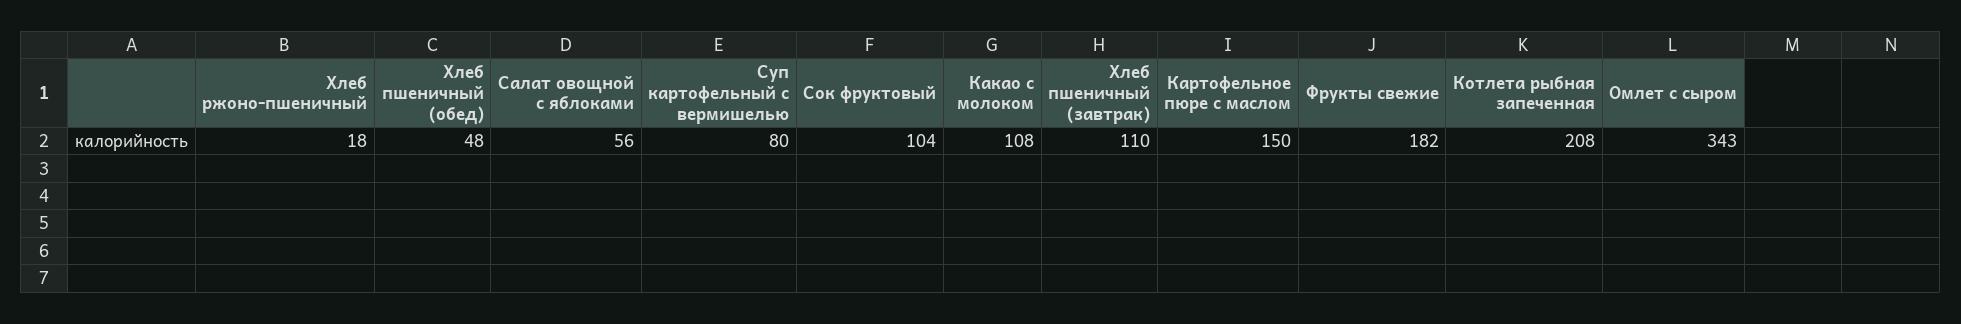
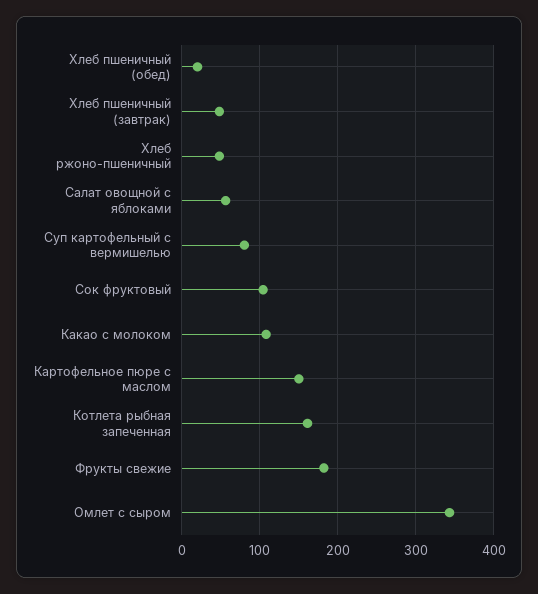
Хлеб ржоно-пшеничный: 18 -> 50
Хлеб пшеничный (обед): 48 -> 20
Хлеб пшеничный (завтрак): 110 -> 50
Котлета рыбная запеченная: 208 -> 160

